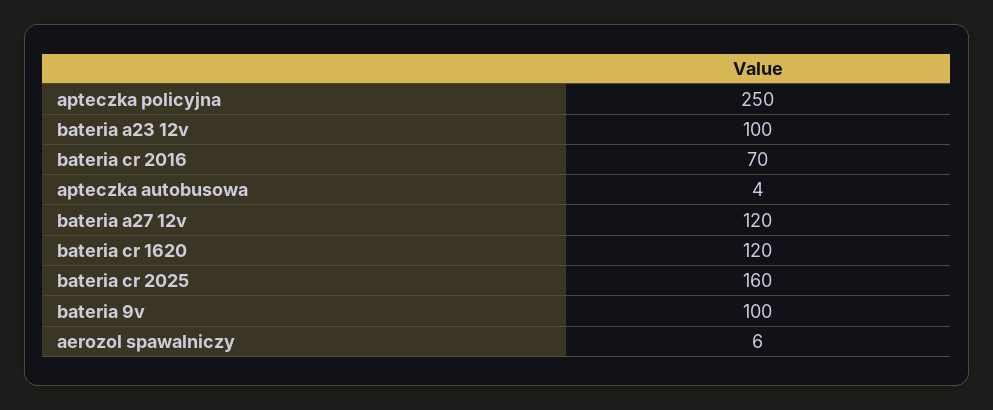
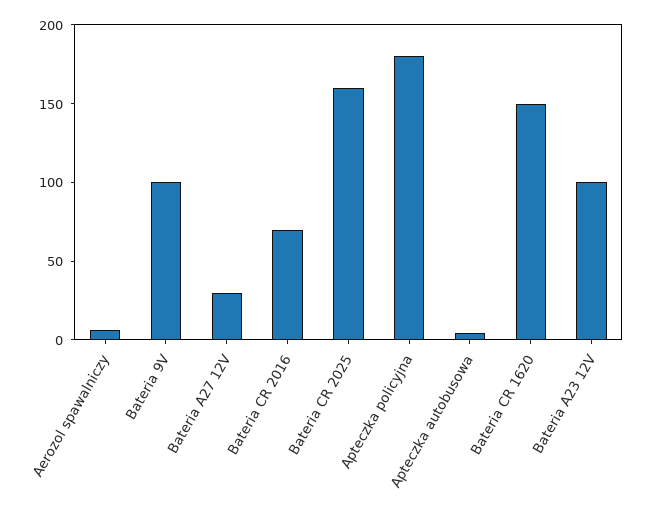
apteczka policyjna: 250 -> 180
bateria a27 12v: 120 -> 30
bateria cr 1620: 120 -> 150

